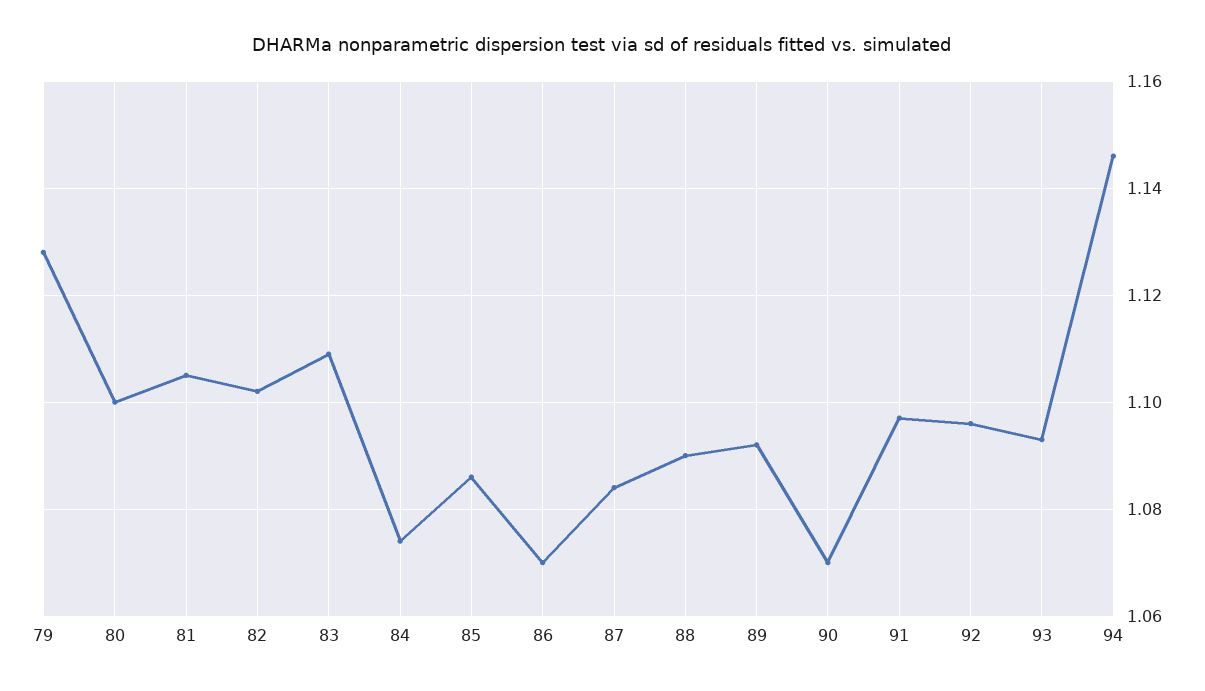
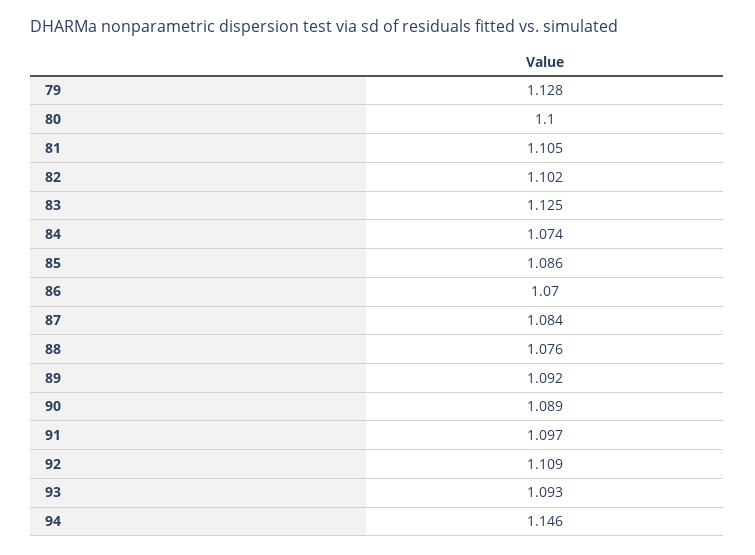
83: 1.11 -> 1.125
88: 1.09 -> 1.076
90: 1.07 -> 1.089
92: 1.095 -> 1.109

